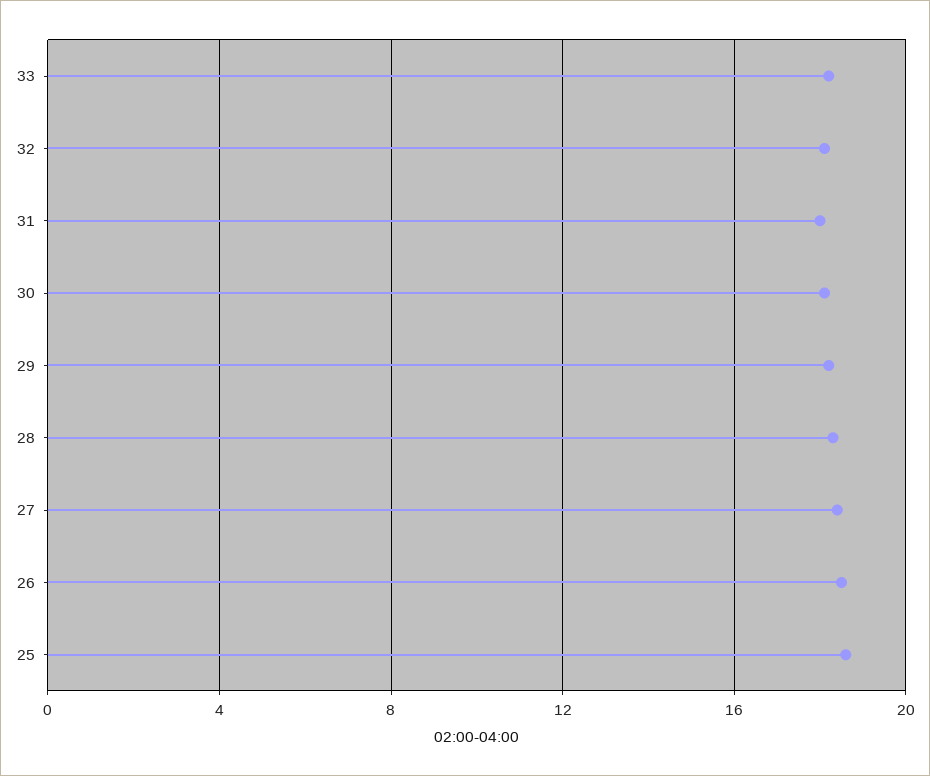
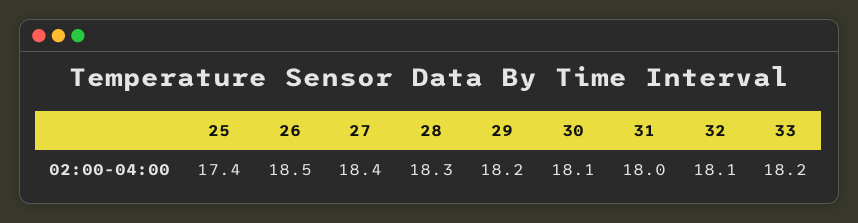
25: 18.5 -> 17.4

